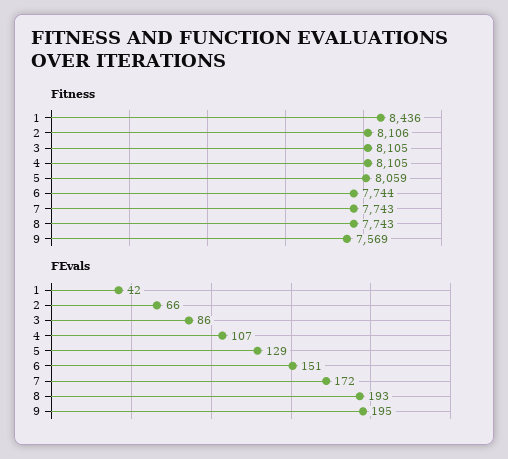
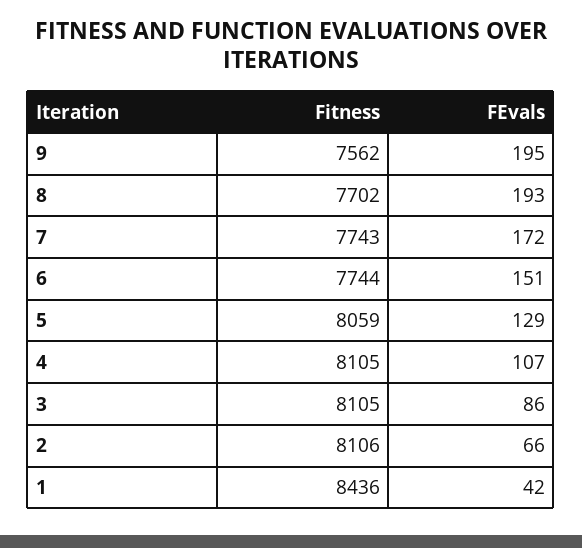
Fitness, 8: 7743 -> 7702
Fitness, 9: 7569 -> 7562

